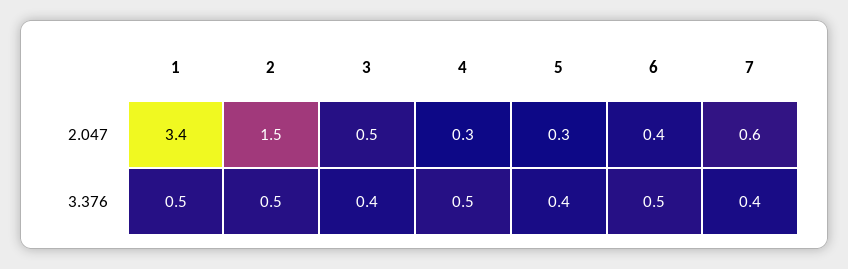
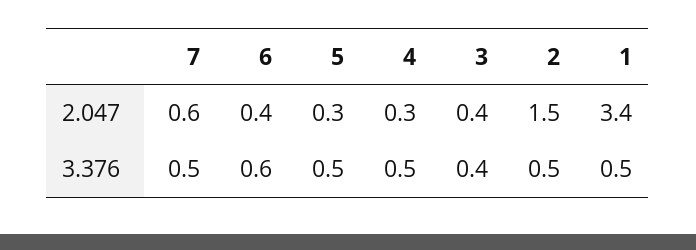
3, 2.047: 0.5 -> 0.4
5, 3.376: 0.4 -> 0.5
6, 3.376: 0.5 -> 0.6
7, 3.376: 0.4 -> 0.5

